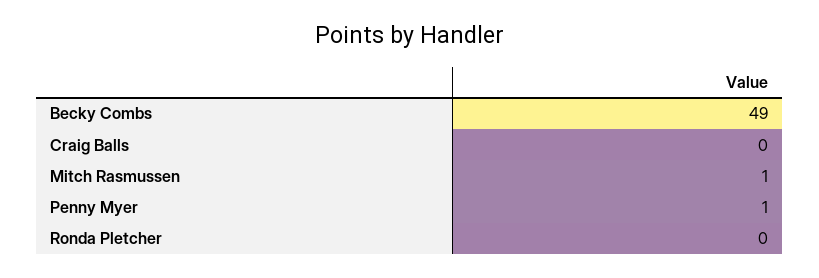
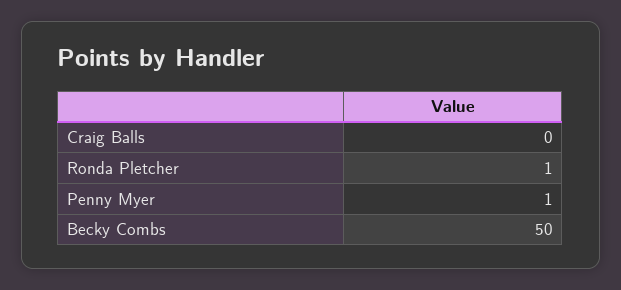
Becky Combs: 49 -> 50
Mitch Rasmussen: 1 -> none
Ronda Pletcher: 0 -> 1

